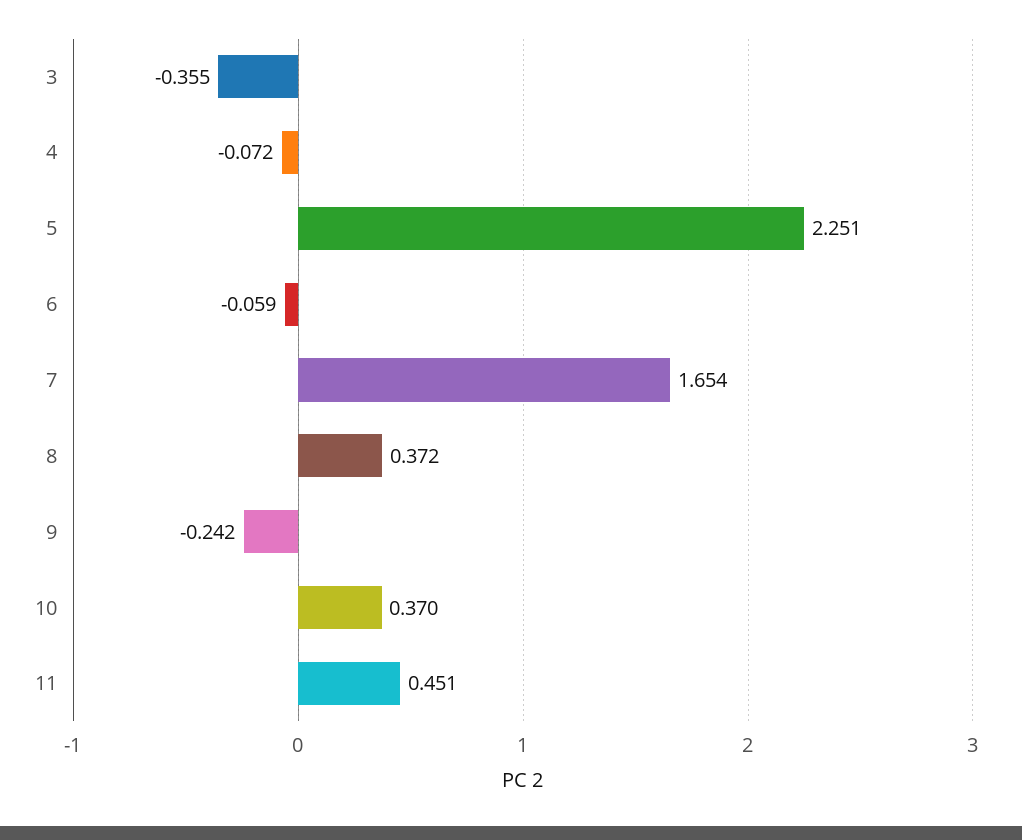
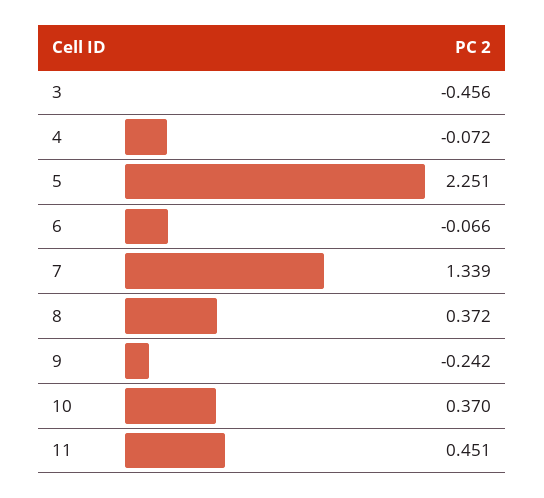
3: -0.355 -> -0.456
6: -0.059 -> -0.066
7: 1.654 -> 1.339

